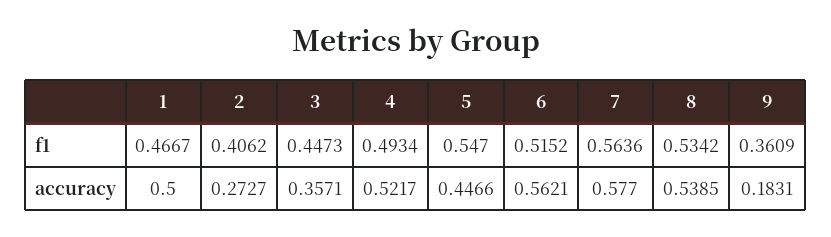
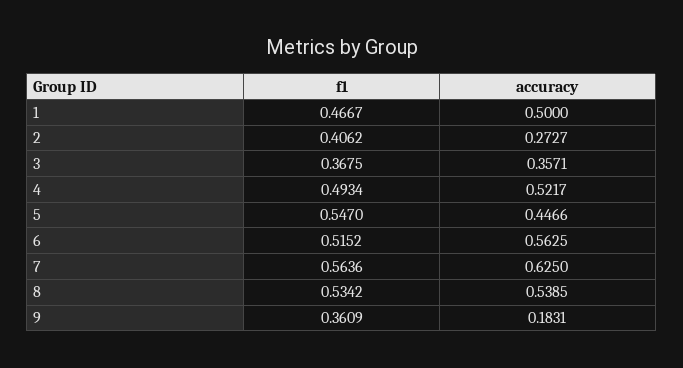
3, f1: 0.4473 -> 0.3675
6, accuracy: 0.5621 -> 0.5625
7, accuracy: 0.577 -> 0.625

